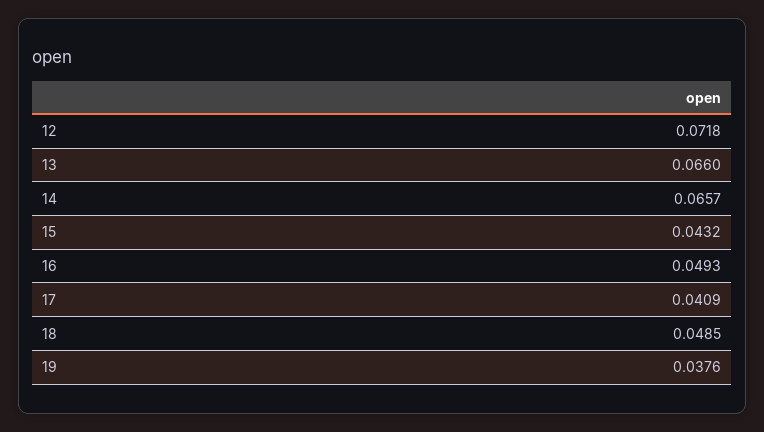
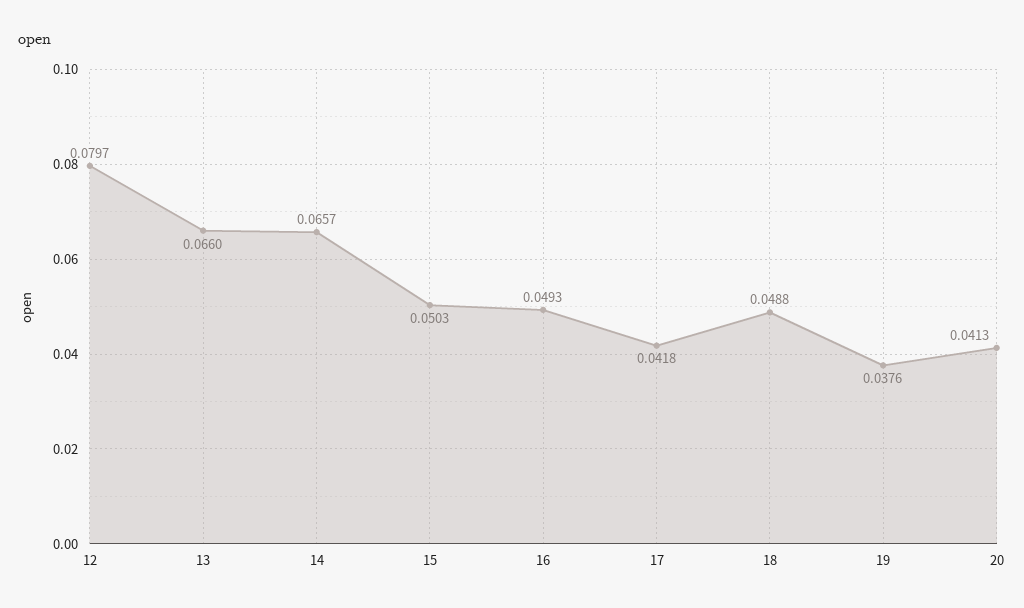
12: 0.0718 -> 0.0797
15: 0.0432 -> 0.0503
17: 0.0409 -> 0.0418
18: 0.0485 -> 0.0488
20: none -> 0.0413

